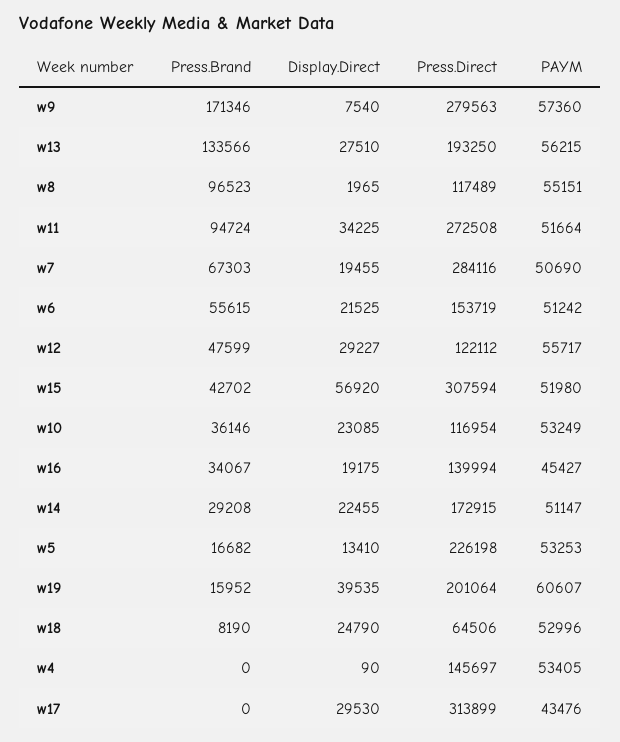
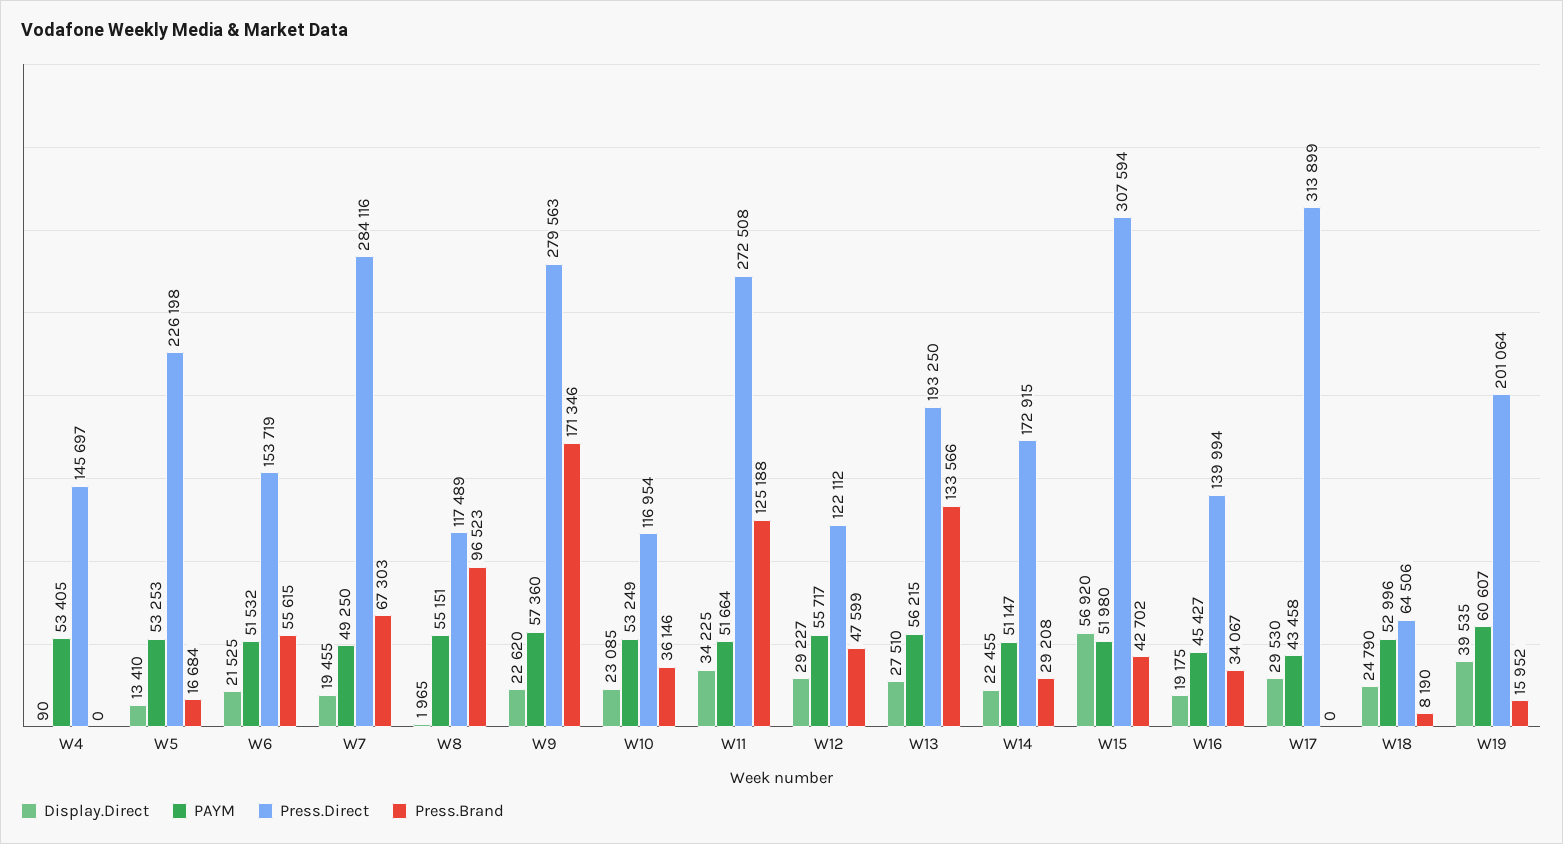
Display.Direct, w9: 7540 -> 22620
Press.Brand, w11: 94724 -> 125188
PAYM, w7: 50690 -> 49250
PAYM, w6: 51242 -> 51532
Press.Brand, w5: 16682 -> 16684
PAYM, w17: 43476 -> 43458

